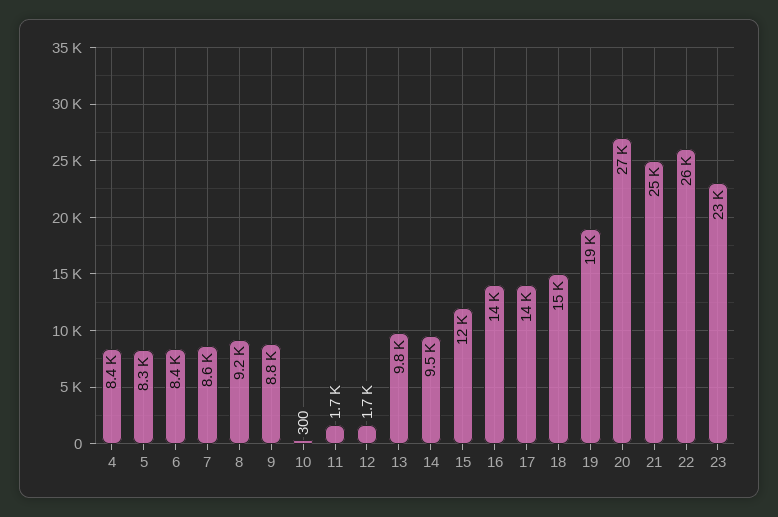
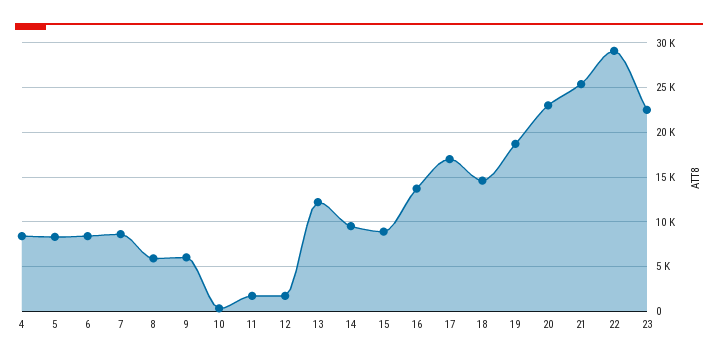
8: 9200 -> 6000
9: 8800 -> 6000
13: 9800 -> 12000
15: 12000 -> 9000
17: 14000 -> 17000
20: 27000 -> 23000
22: 26000 -> 29000

